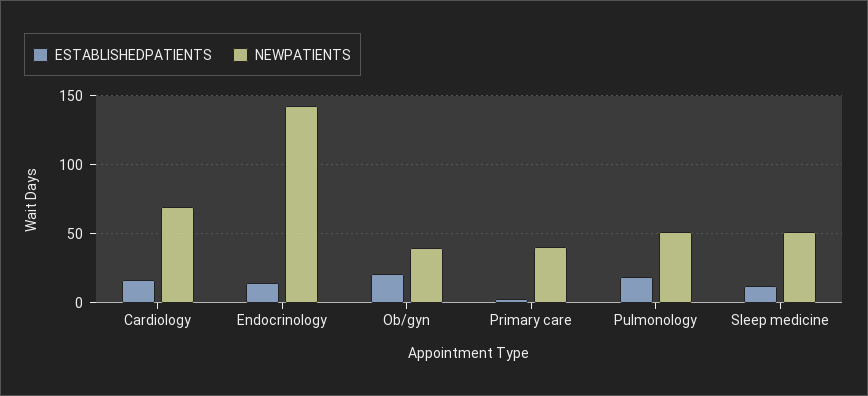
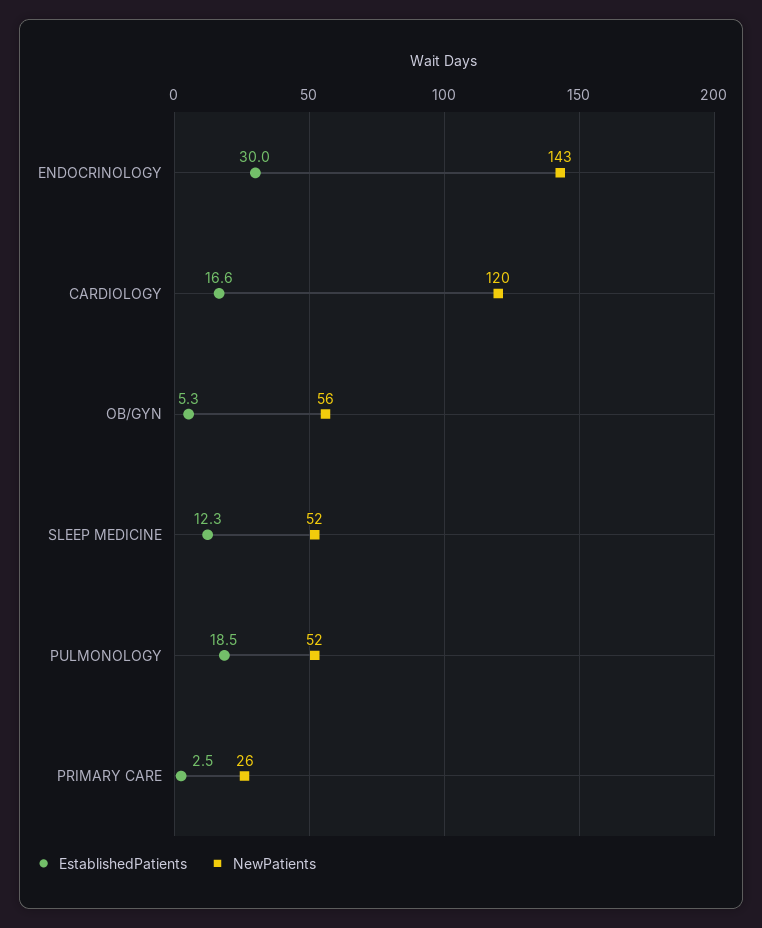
NEWPATIENTS, Cardiology: 70 -> 120
ESTABLISHEDPATIENTS, Endocrinology: 15 -> 30
ESTABLISHEDPATIENTS, Ob/gyn: 20 -> 5.3
NEWPATIENTS, Ob/gyn: 40 -> 56
NEWPATIENTS, Primary care: 40 -> 26

